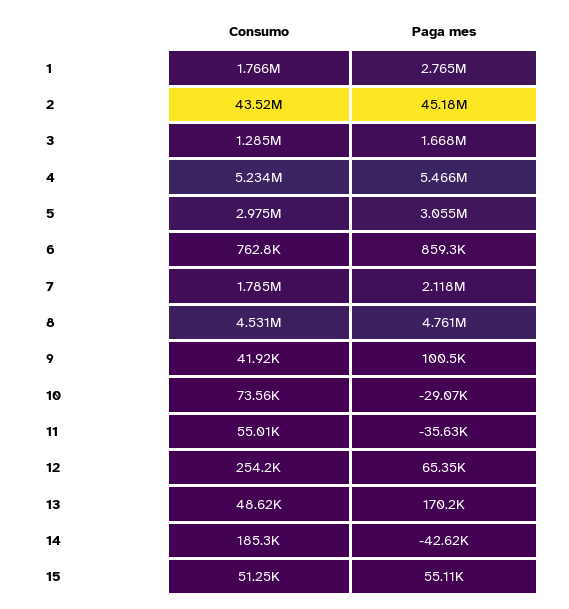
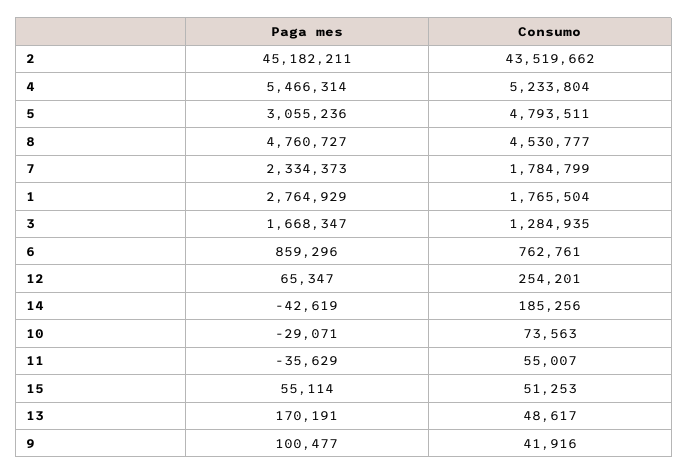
Consumo, 5: 2975000 -> 4793511
Paga mes, 7: 2118000 -> 2334373

